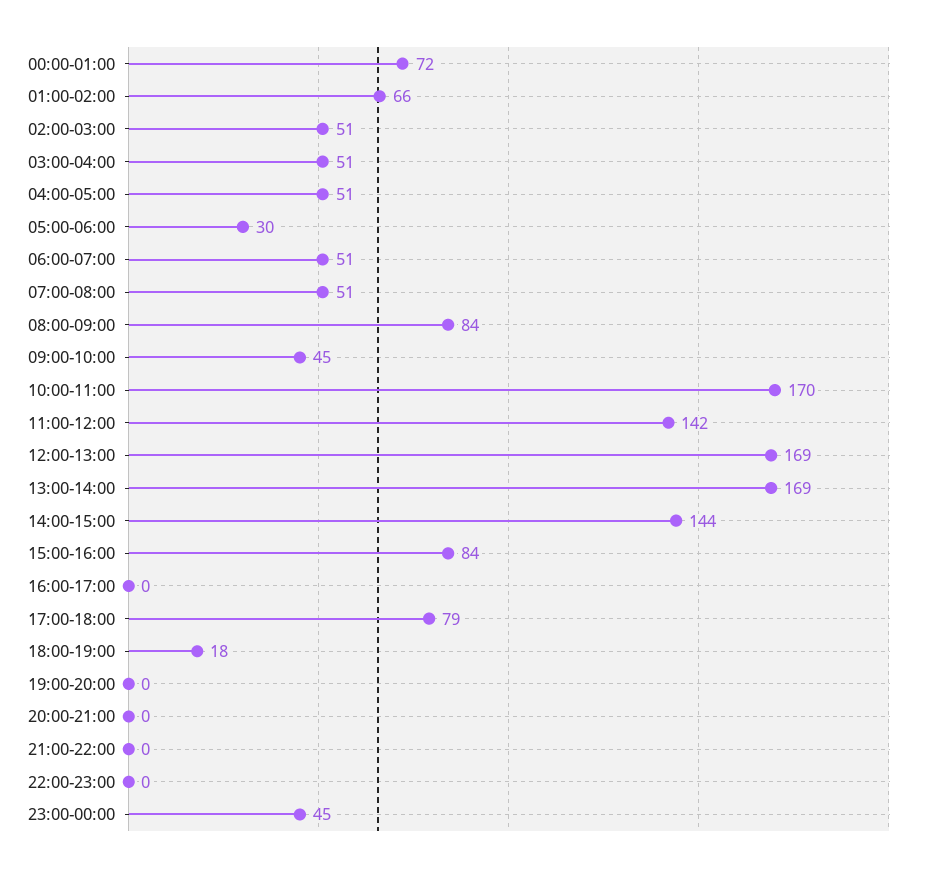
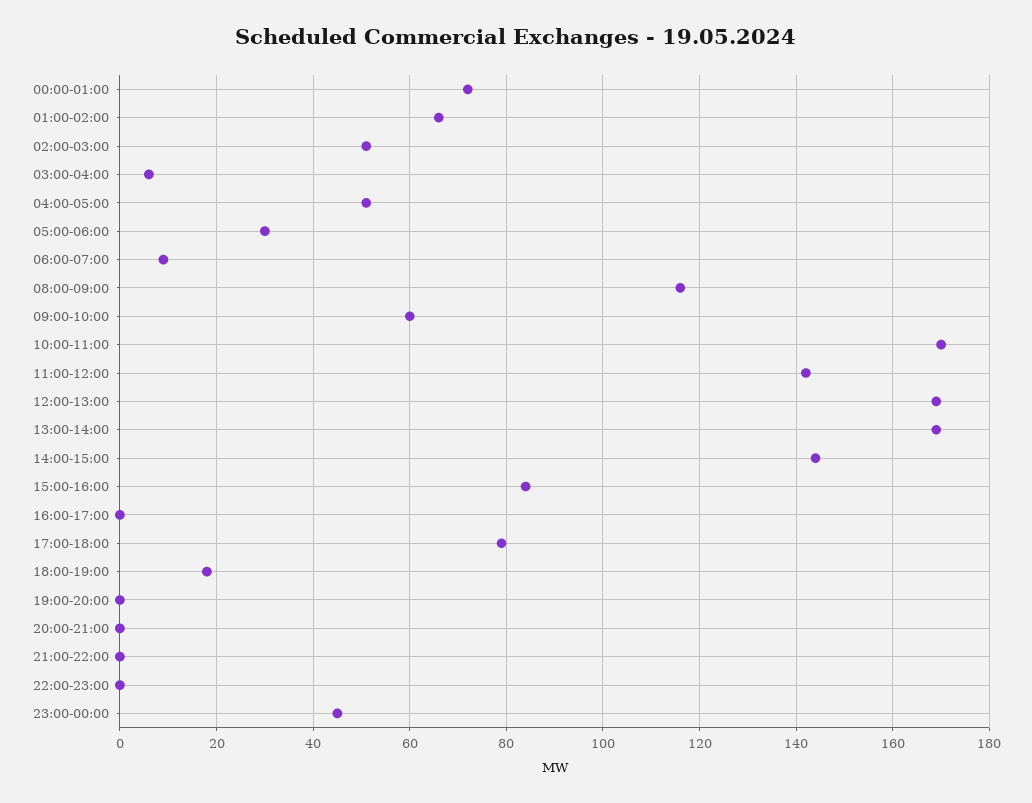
03:00-04:00: 51 -> 5
06:00-07:00: 51 -> 10
07:00-08:00: 51 -> none
08:00-09:00: 84 -> 115
09:00-10:00: 45 -> 60

